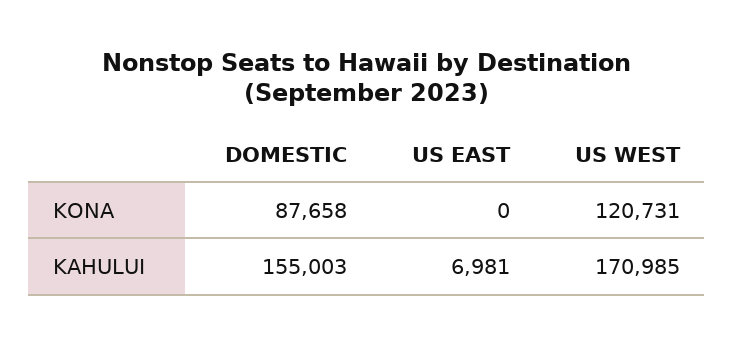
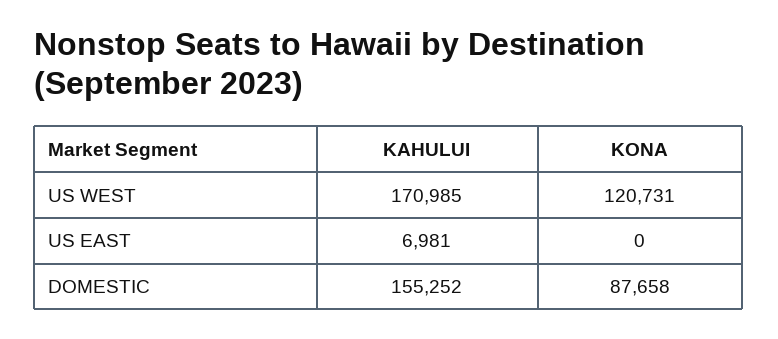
DOMESTIC, KAHULUI: 155003 -> 155252

